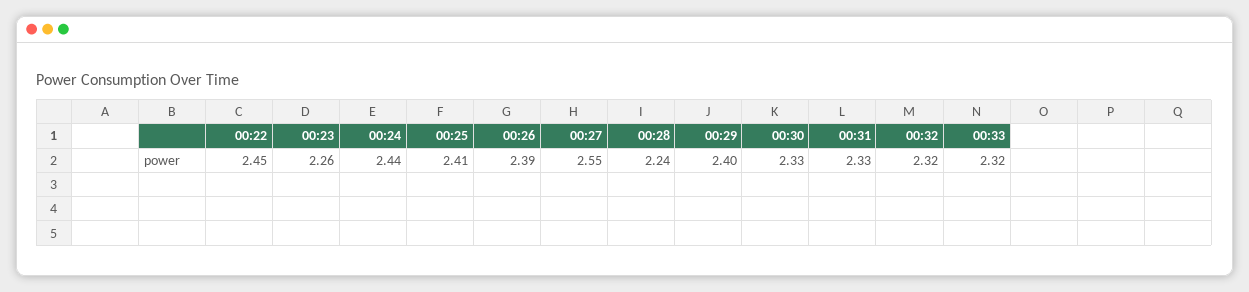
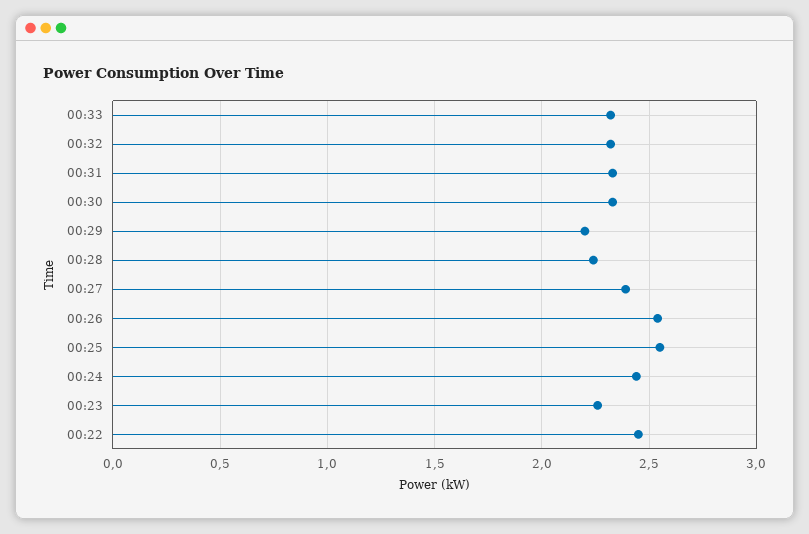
00:25: 2.41 -> 2.55
00:26: 2.39 -> 2.55
00:27: 2.55 -> 2.4
00:29: 2.4 -> 2.2

